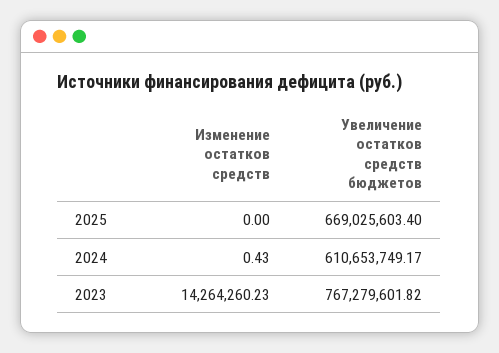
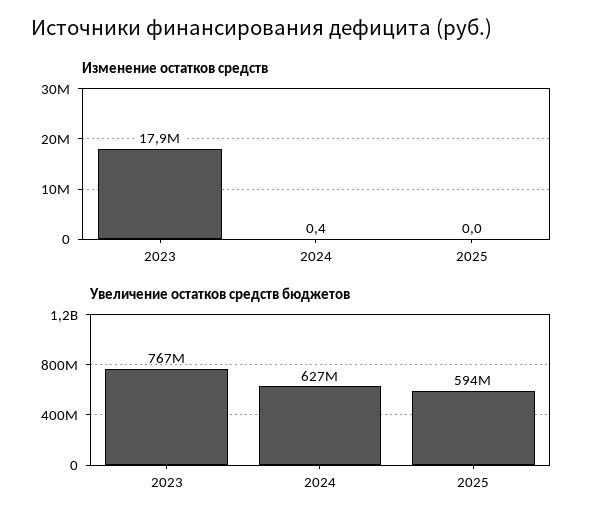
Увеличение остатков средств бюджетов, 2025: 669025603.4 -> 594000000
Увеличение остатков средств бюджетов, 2024: 610653749.17 -> 627000000
Изменение остатков средств, 2023: 14264260.23 -> 17900000

